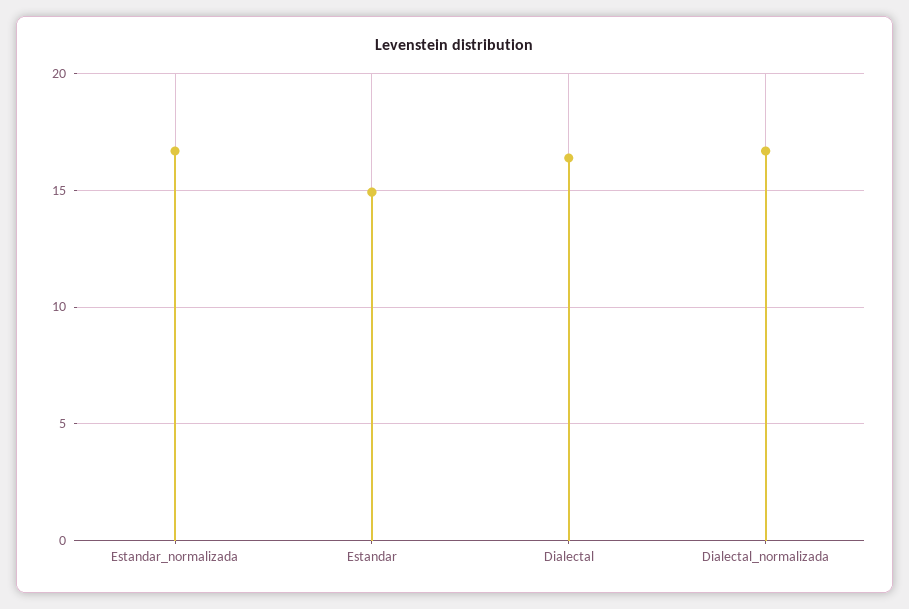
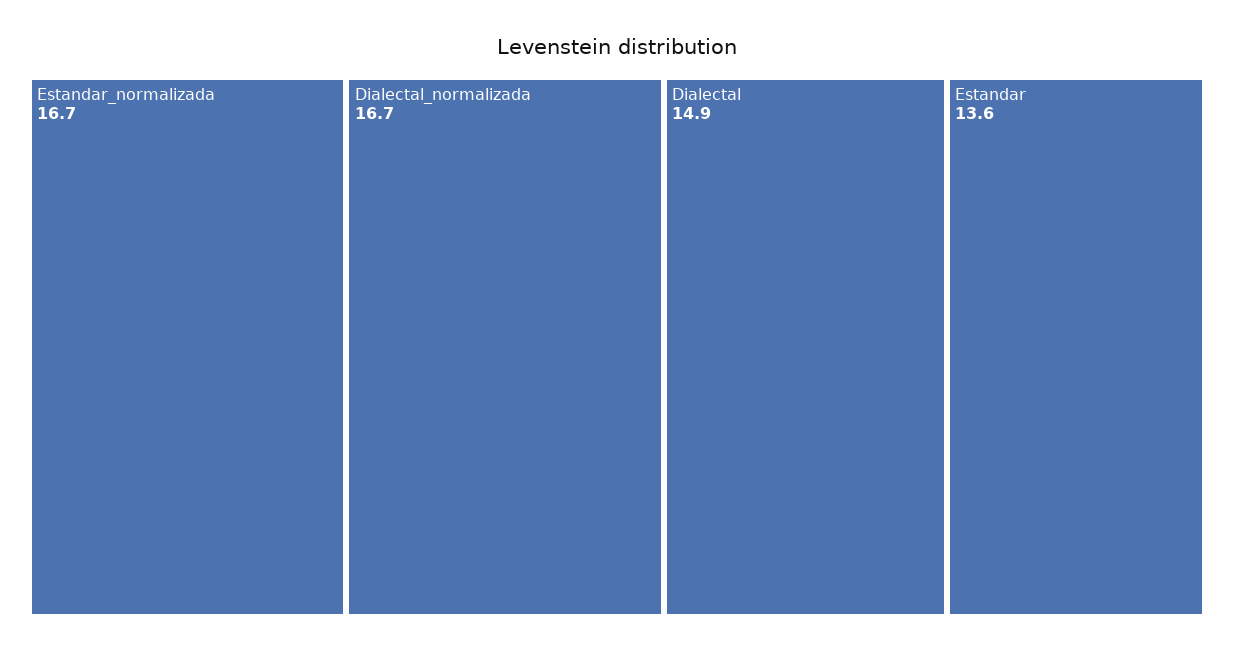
Estandar: 15 -> 13.6
Dialectal: 16.5 -> 14.9

